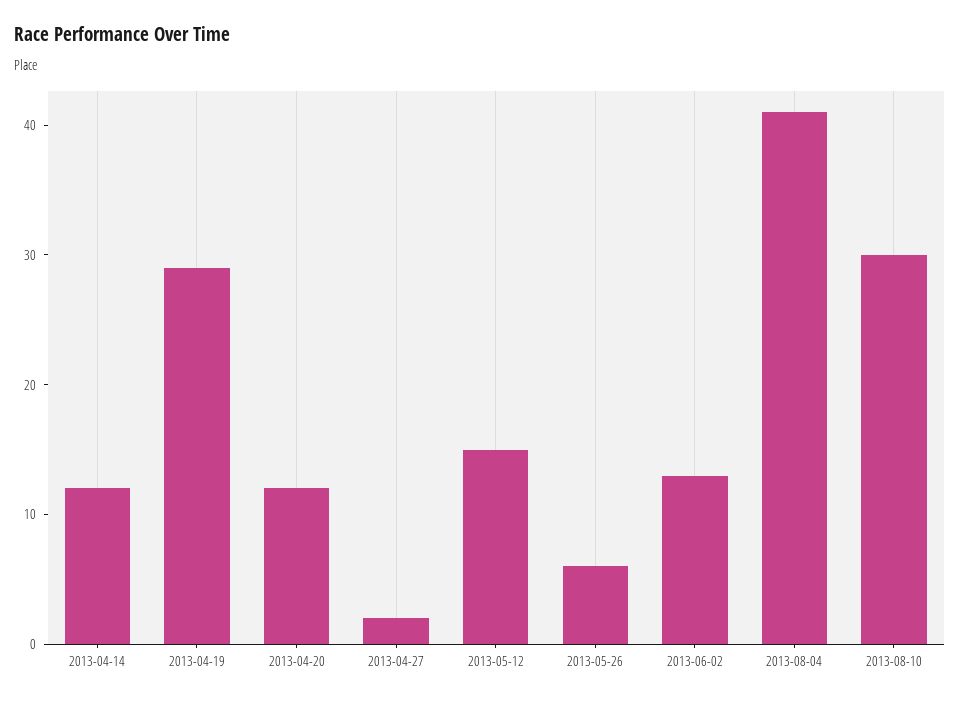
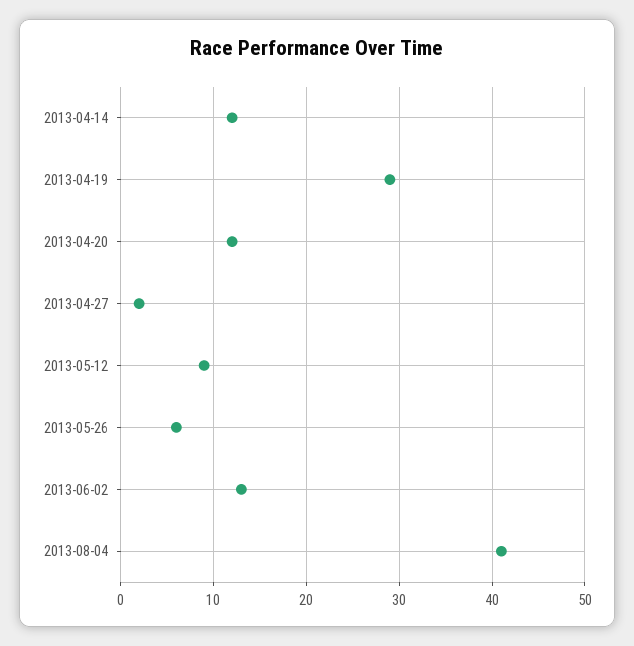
2013-05-12: 15 -> 9
2013-08-10: 30 -> none

